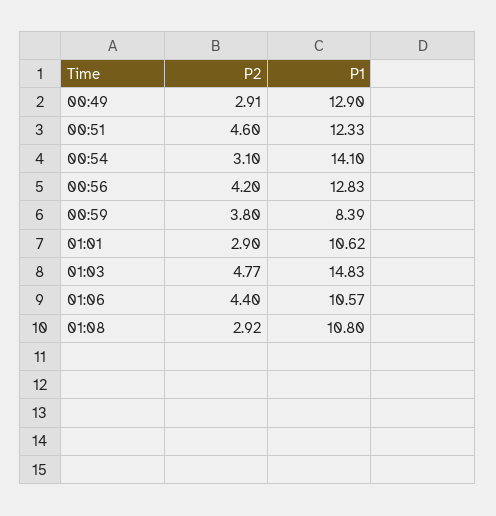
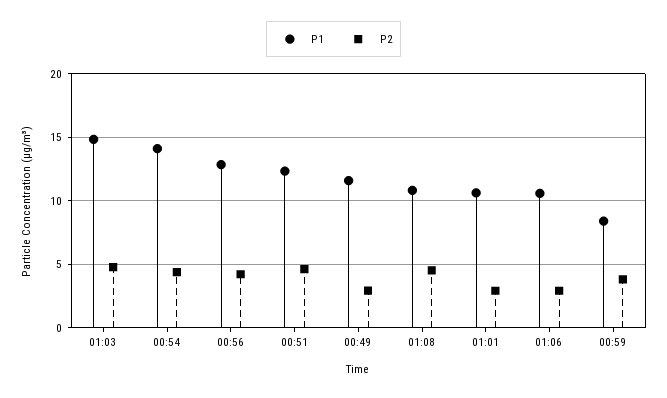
P1, 00:49: 12.9 -> 11.5
P2, 00:54: 3.1 -> 4.5
P2, 01:06: 4.4 -> 3
P2, 01:08: 2.92 -> 4.5

